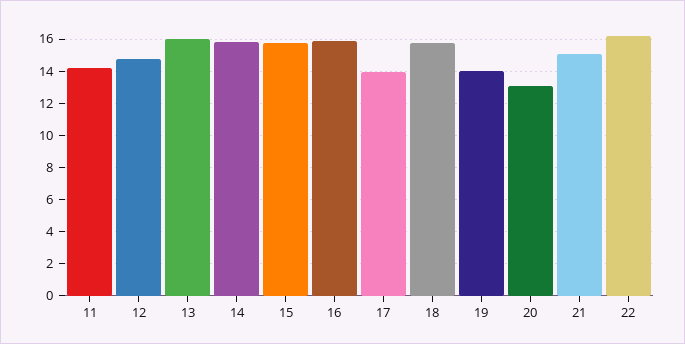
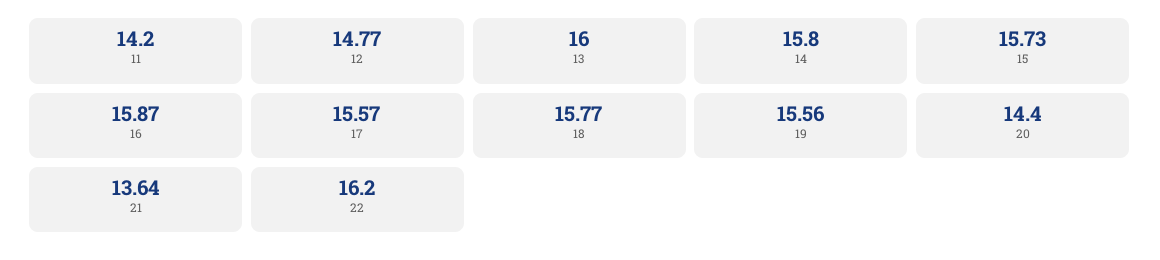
17: 14 -> 15.57
19: 14 -> 15.56
20: 13 -> 14.4
21: 15 -> 13.64

